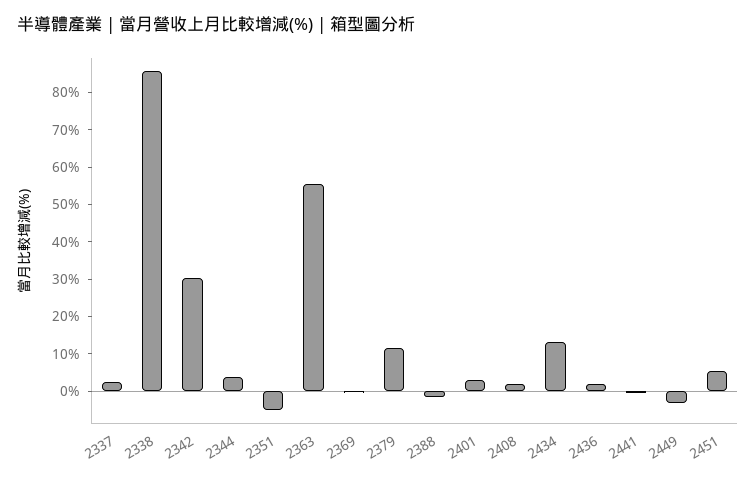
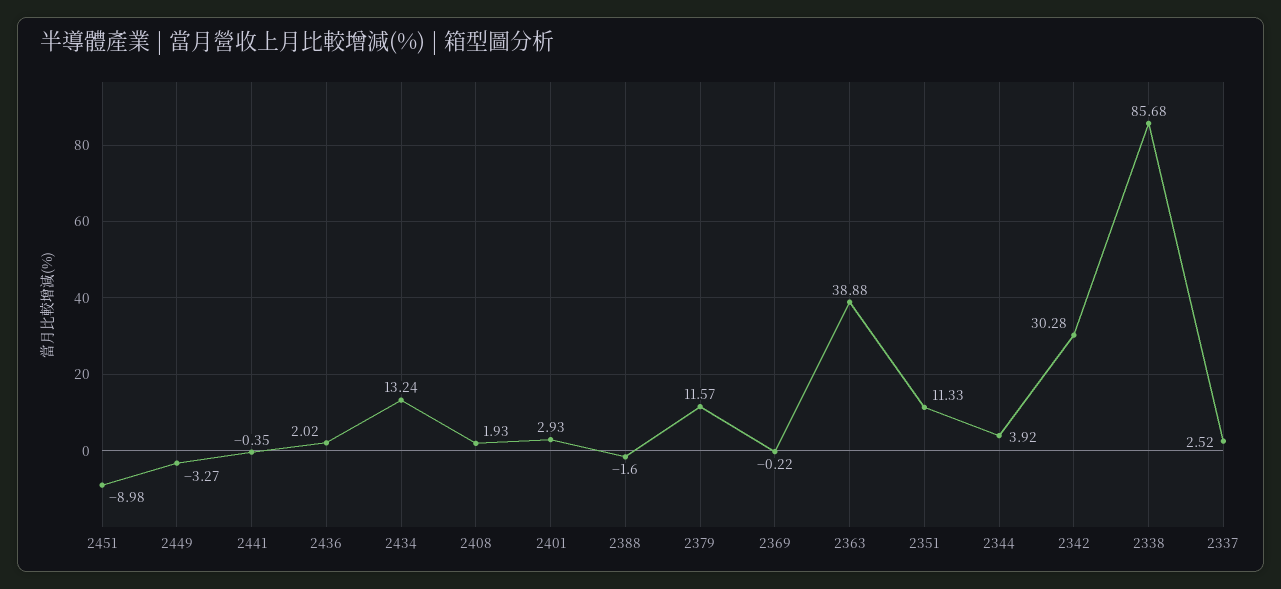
2351: -5 -> 11.33
2363: 55 -> 38.88
2451: 5 -> -8.98

